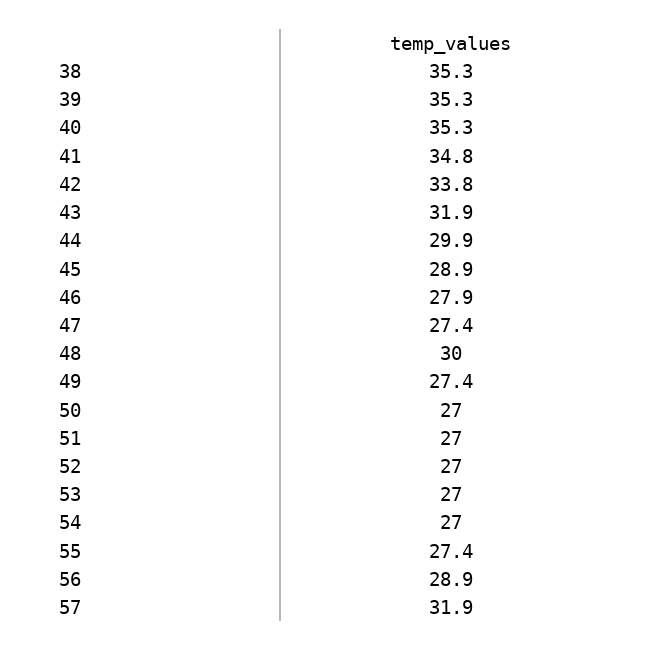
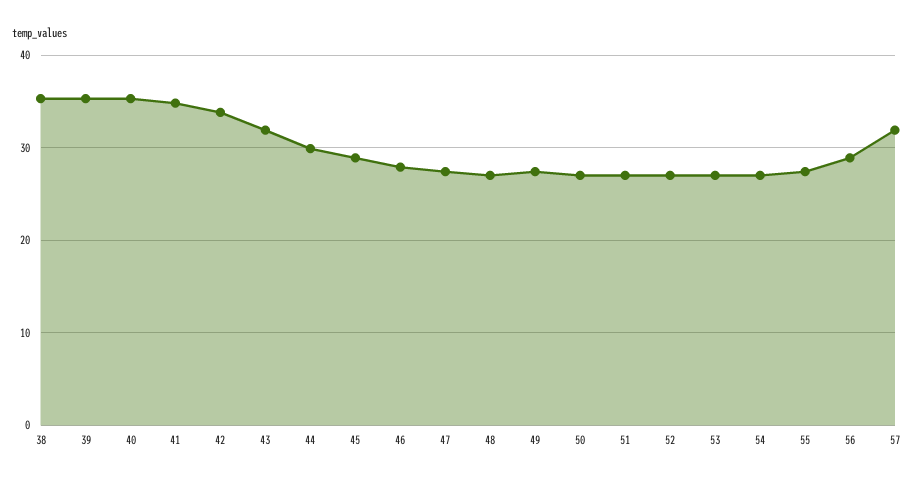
48: 30 -> 27

